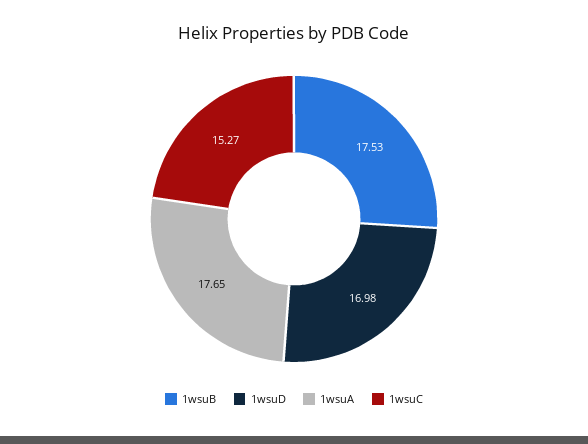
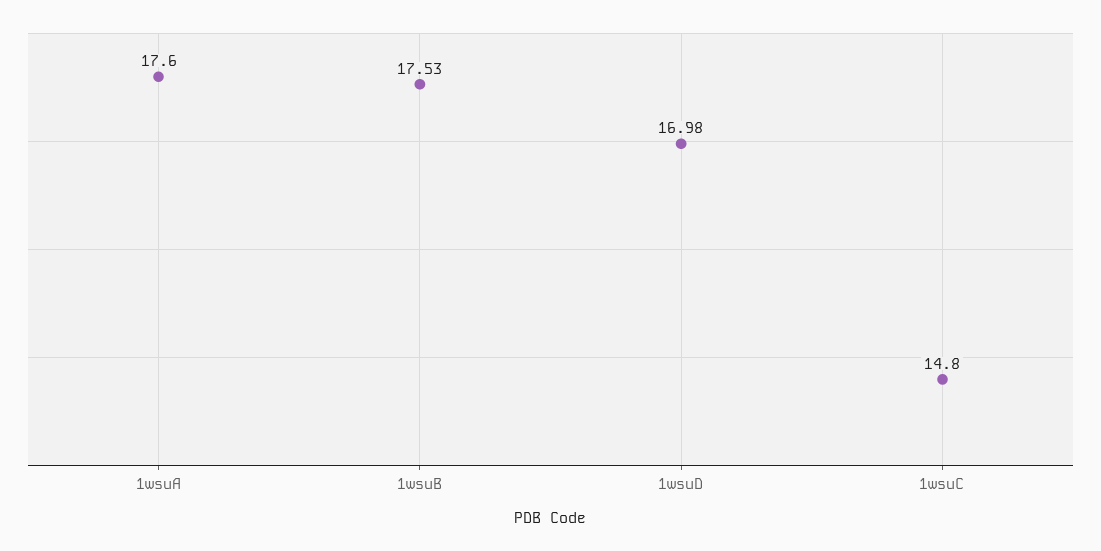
1wsuA: 17.65 -> 17.6
1wsuC: 15.27 -> 14.8

